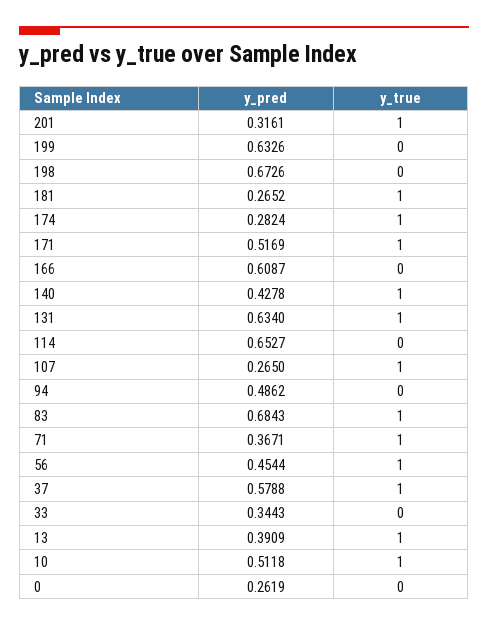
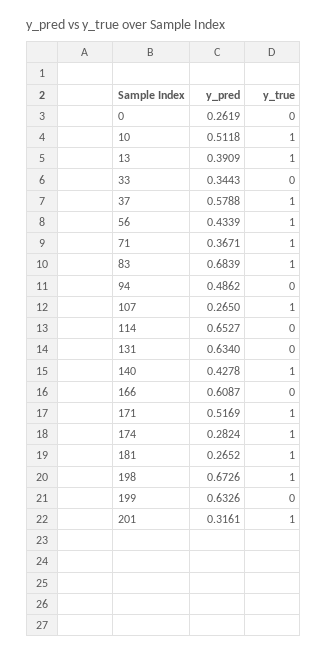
y_true, 198: 0 -> 1
y_true, 131: 1 -> 0
y_pred, 83: 0.6843 -> 0.6839
y_pred, 56: 0.4544 -> 0.4339

